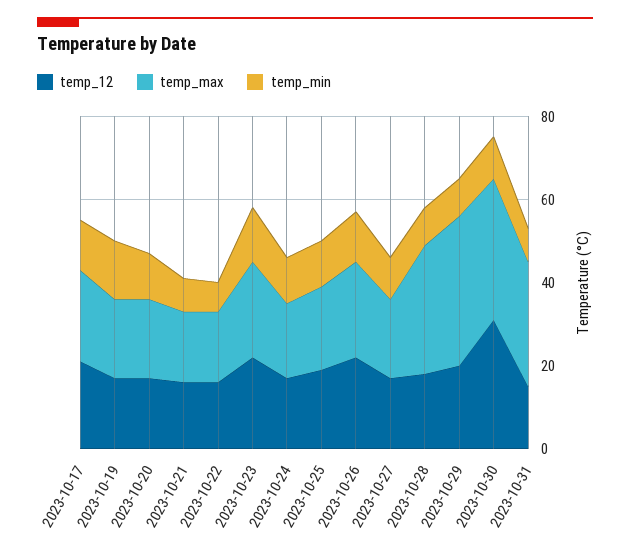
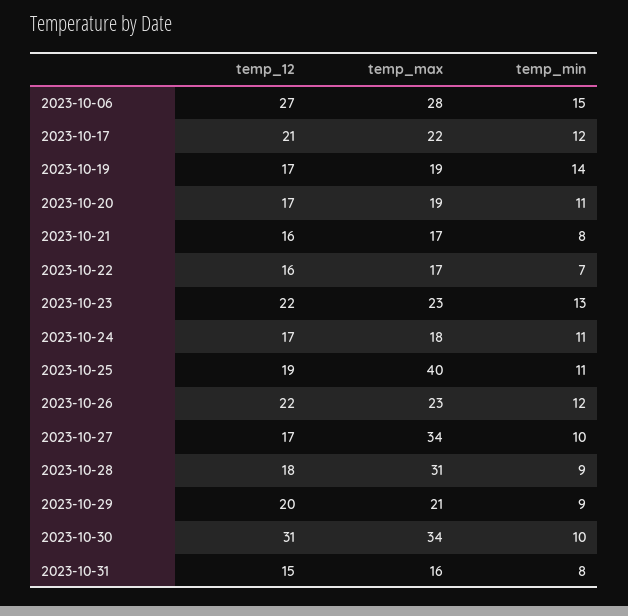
temp_max, 2023-10-25: 20 -> 40
temp_max, 2023-10-27: 20 -> 34
temp_max, 2023-10-29: 35 -> 21
temp_max, 2023-10-31: 30 -> 16
temp_12, 2023-10-06: none -> 27
temp_max, 2023-10-06: none -> 28
temp_min, 2023-10-06: none -> 15

